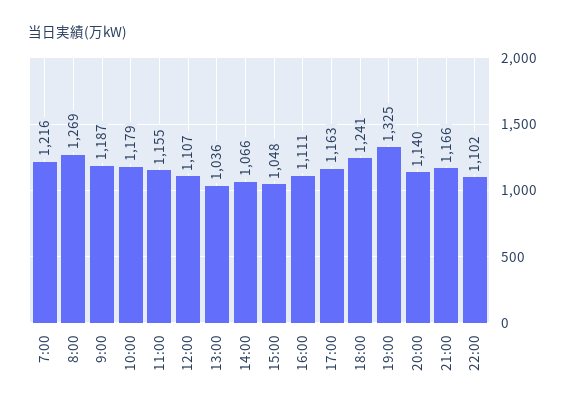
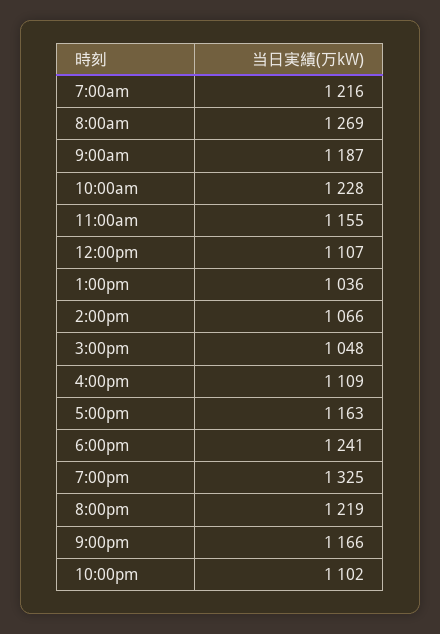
10:00: 1179 -> 1228
16:00: 1111 -> 1109
20:00: 1140 -> 1219

